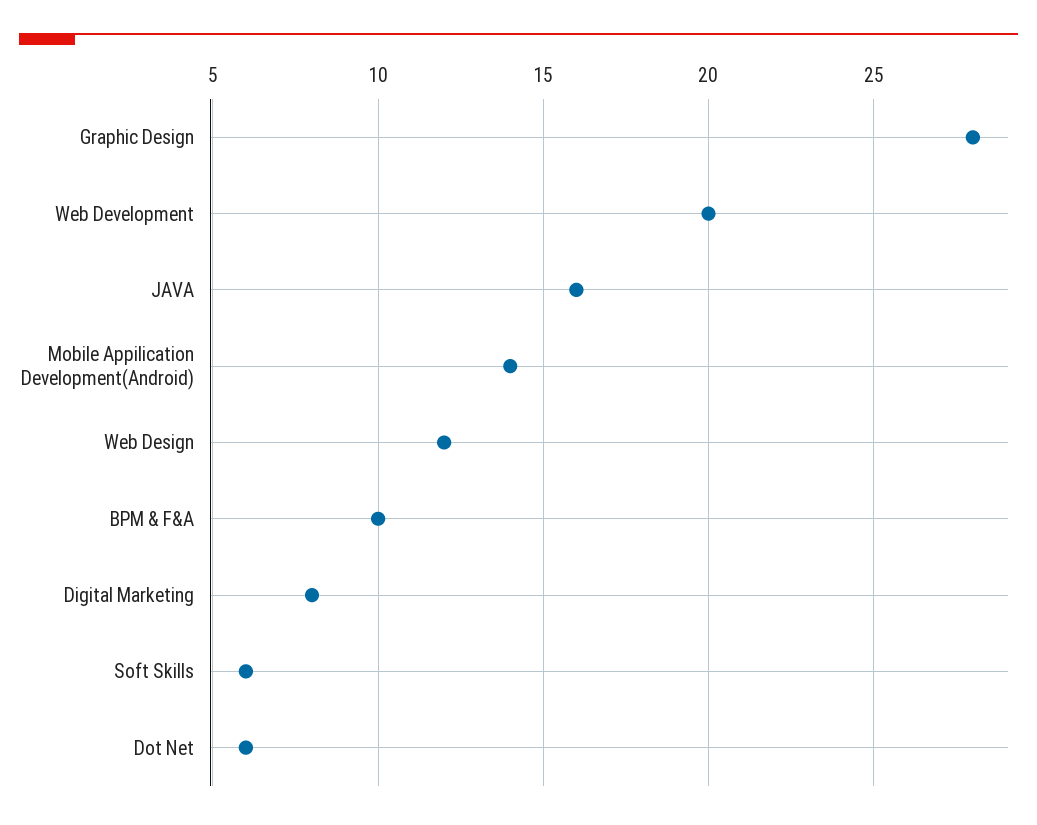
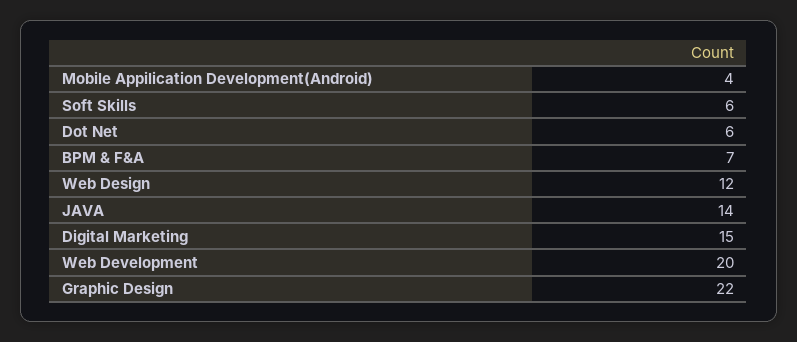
Graphic Design: 28 -> 22
JAVA: 16 -> 14
Mobile Appilication Development(Android): 14 -> 4
BPM & F&A: 10 -> 7
Digital Marketing: 8 -> 15

